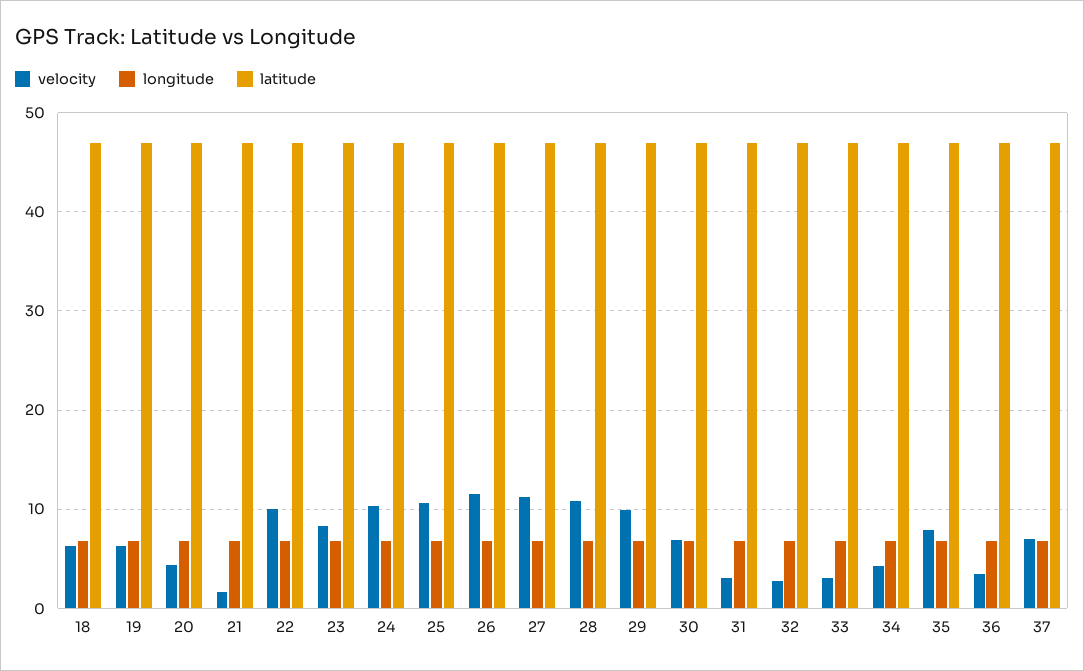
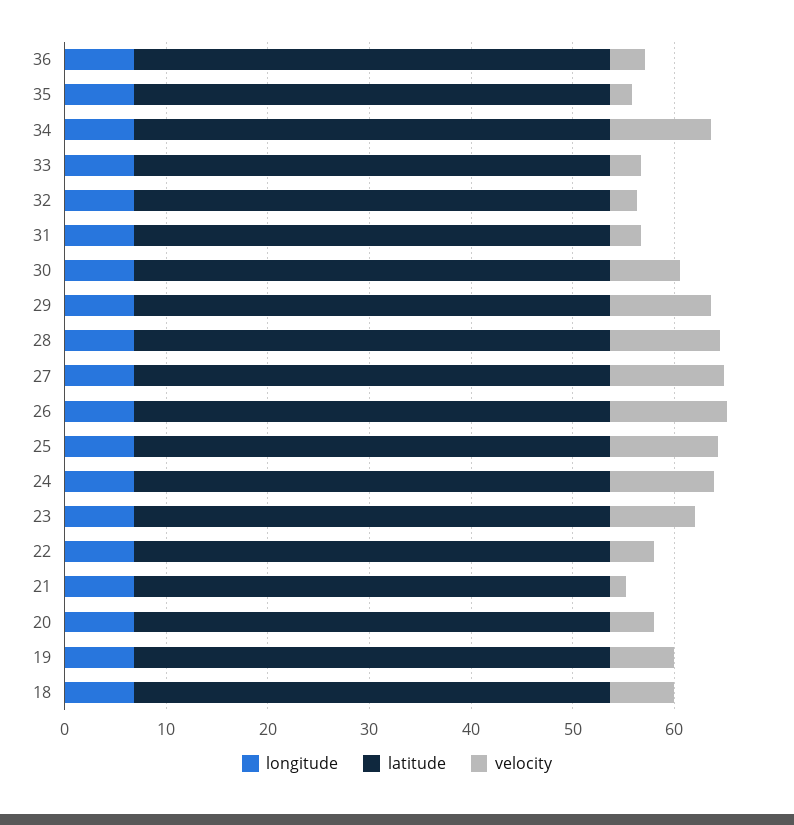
velocity, 22: 10 -> 4
velocity, 34: 4 -> 10
velocity, 35: 8 -> 2
velocity, 37: 7 -> none
longitude, 37: 7 -> none
latitude, 37: 47 -> none

